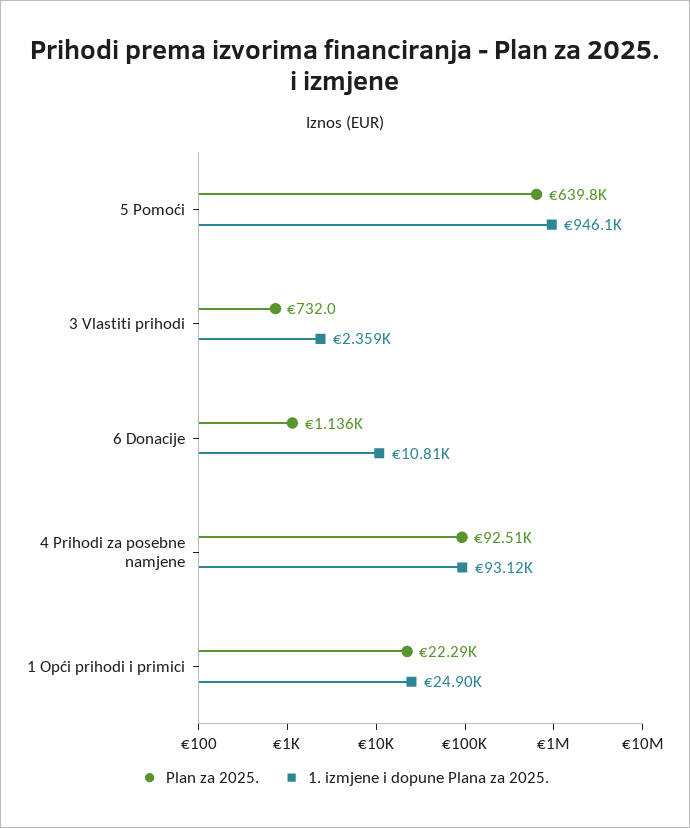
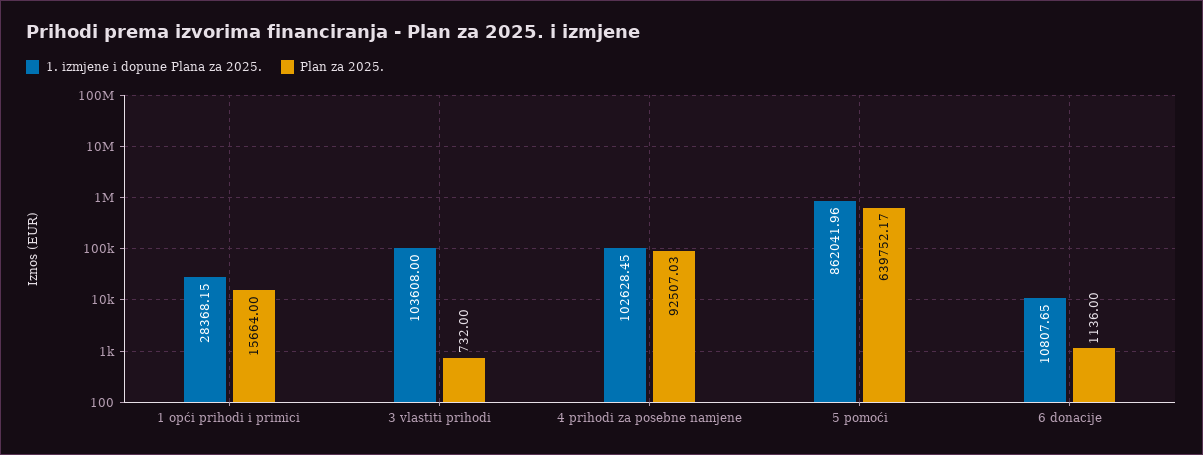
1. izmjene i dopune Plana za 2025., 5 Pomoći: 946100 -> 862041.96
1. izmjene i dopune Plana za 2025., 3 Vlastiti prihodi: 2359 -> 103608
1. izmjene i dopune Plana za 2025., 4 Prihodi za posebne namjene: 93120 -> 102628.45
Plan za 2025., 1 Opći prihodi i primici: 22290 -> 15664
1. izmjene i dopune Plana za 2025., 1 Opći prihodi i primici: 24900 -> 28368.15

